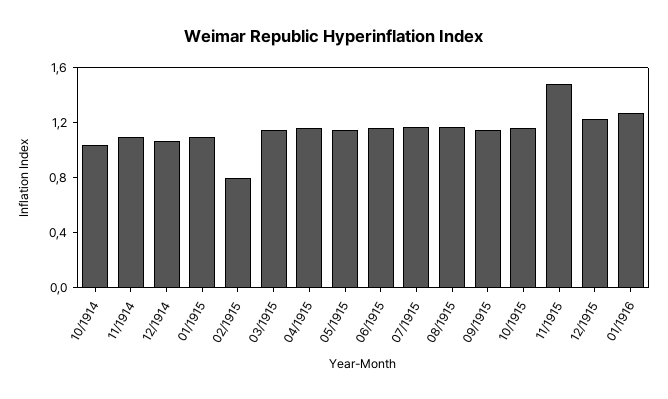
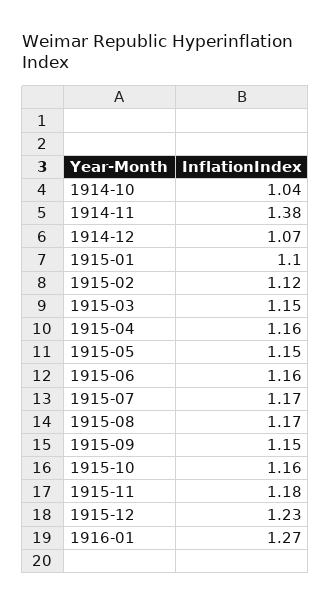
11/1914: 1.1 -> 1.38
02/1915: 0.8 -> 1.12
11/1915: 1.5 -> 1.18

